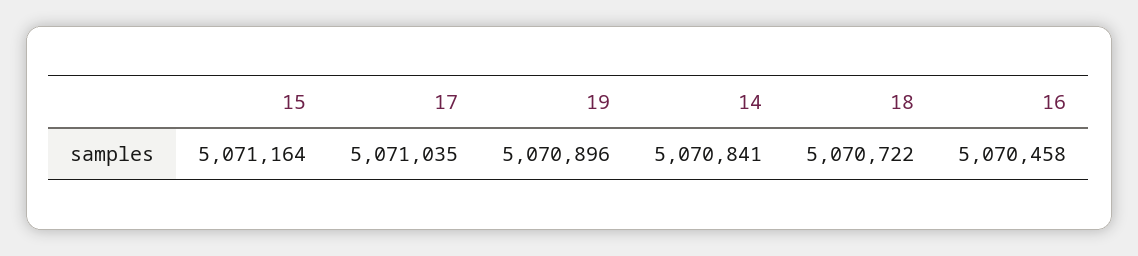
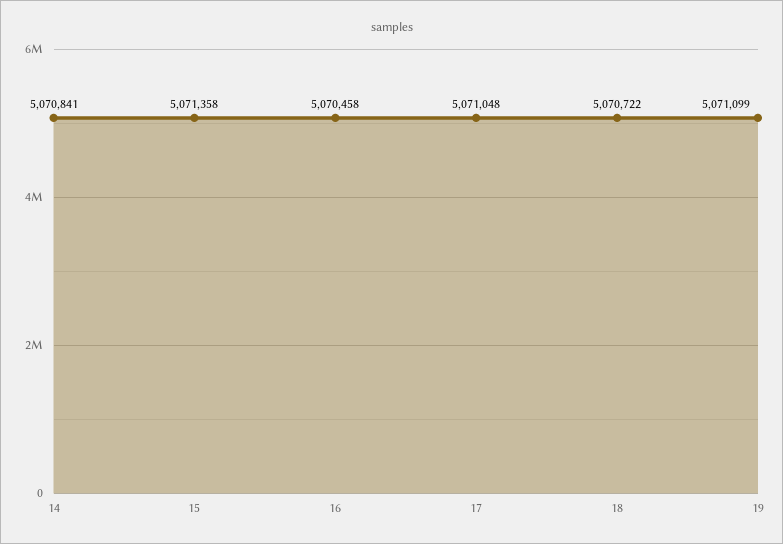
15: 5071164 -> 5071358
17: 5071035 -> 5071048
19: 5070896 -> 5071099

